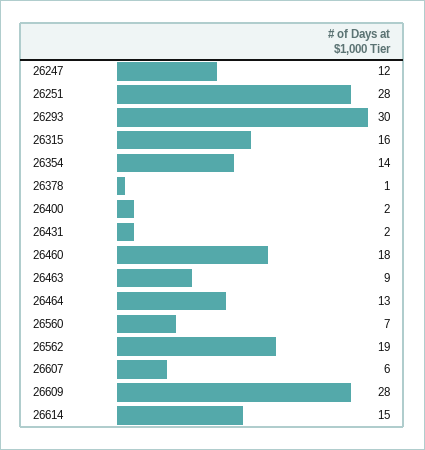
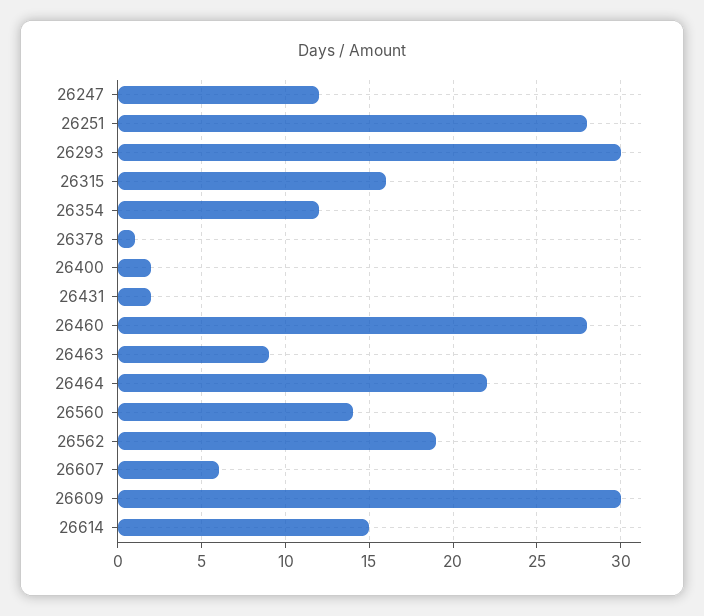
26354: 14 -> 12
26460: 18 -> 28
26464: 13 -> 22
26560: 7 -> 14
26609: 28 -> 30

